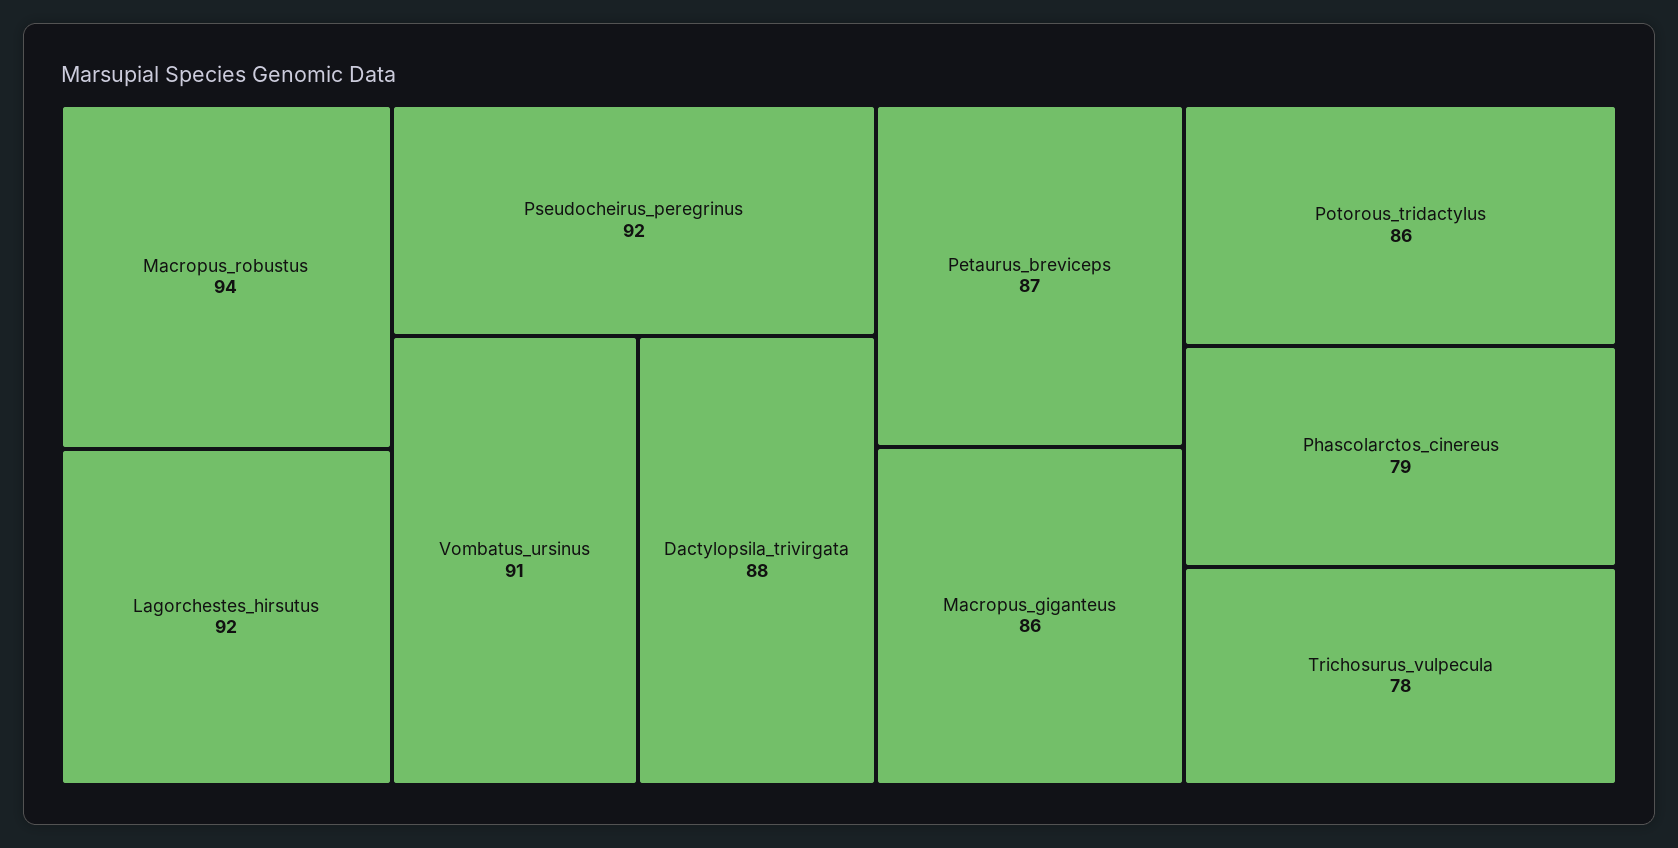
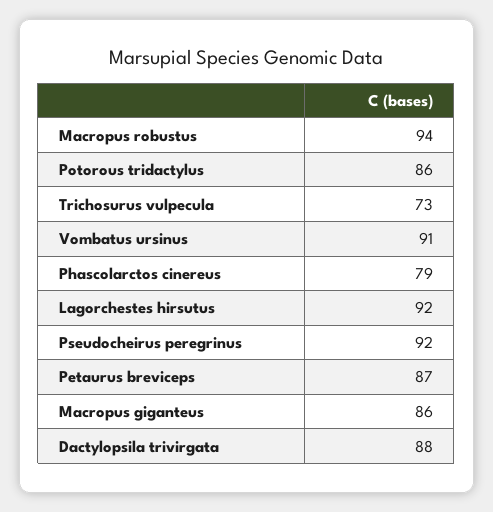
Trichosurus_vulpecula: 78 -> 73

